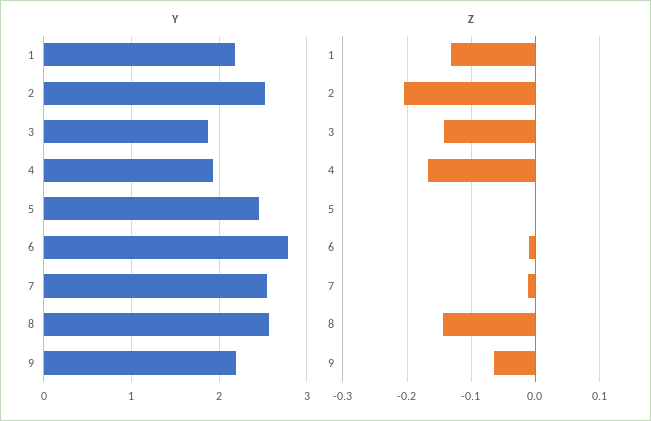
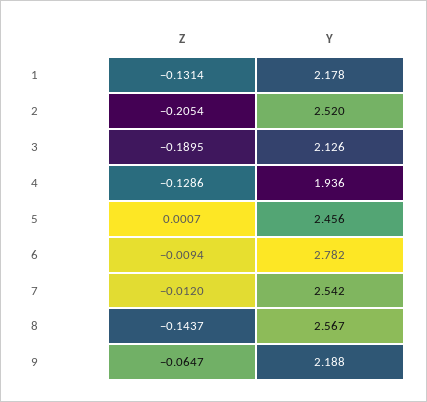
Y, 3: 1.9 -> 2.126
Z, 3: -0.14 -> -0.1895
Z, 4: -0.17 -> -0.1286

